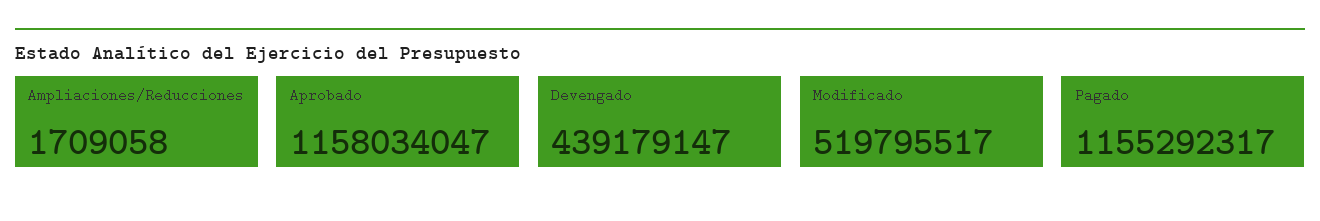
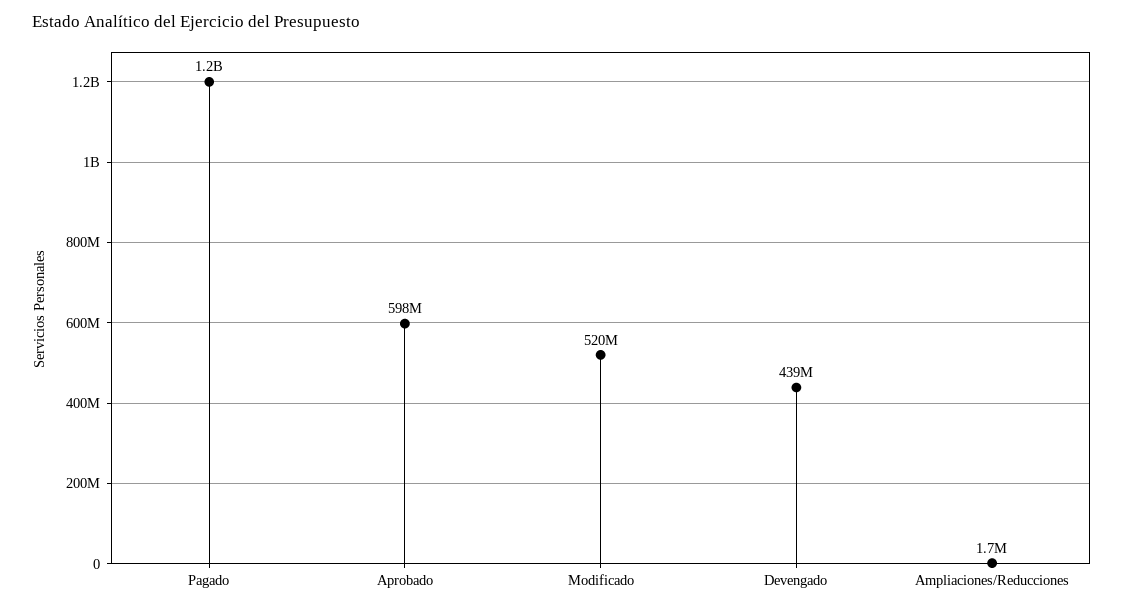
Aprobado: 1158034047 -> 598000000

